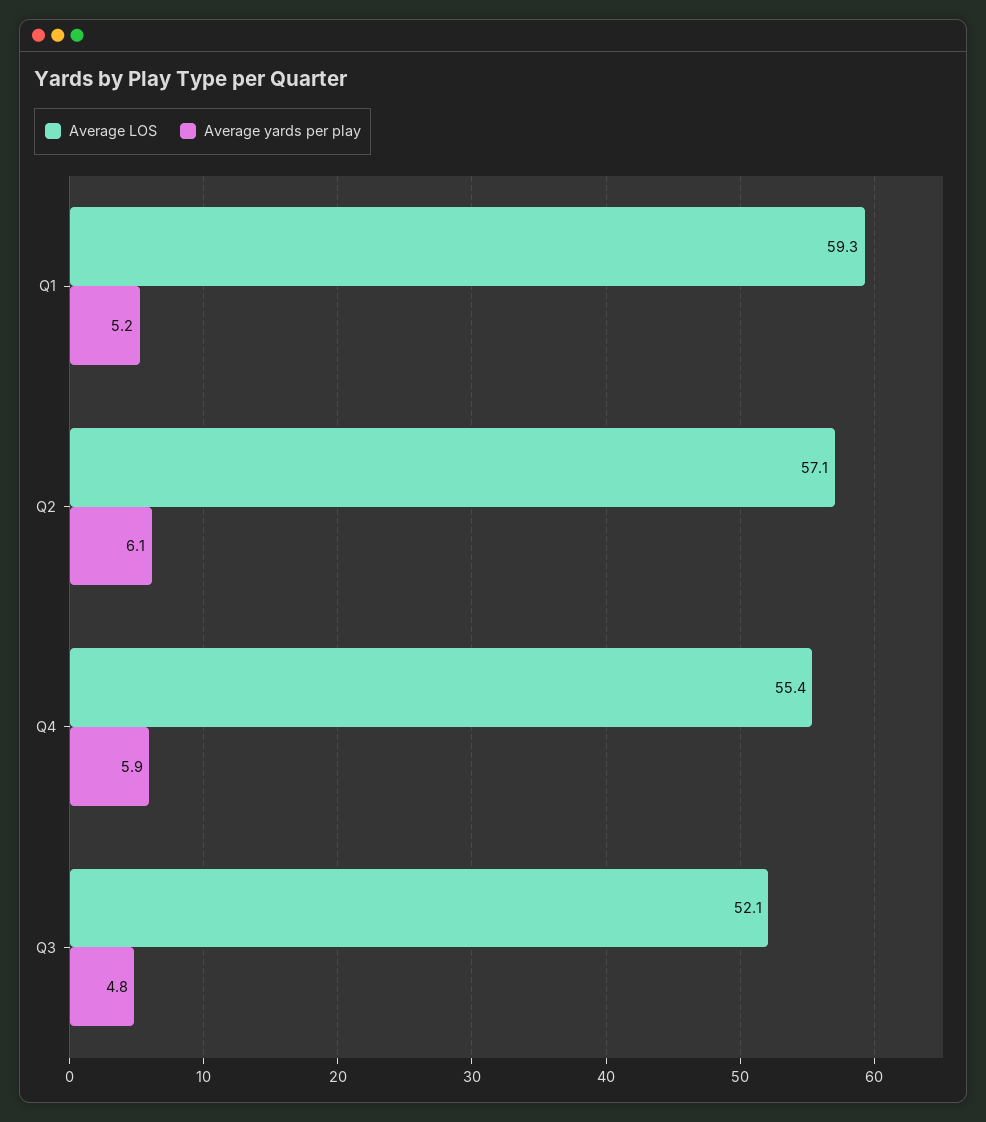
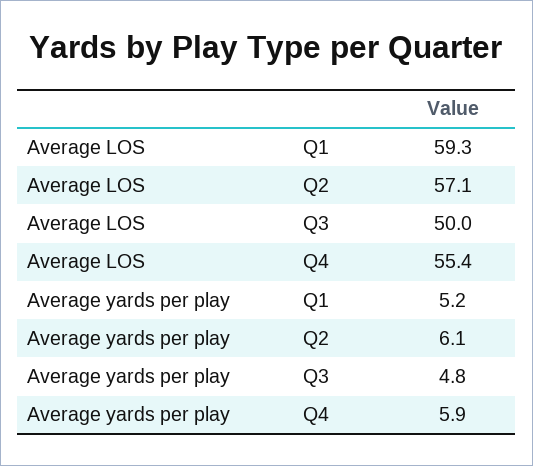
Average LOS, Q3: 52.1 -> 50

